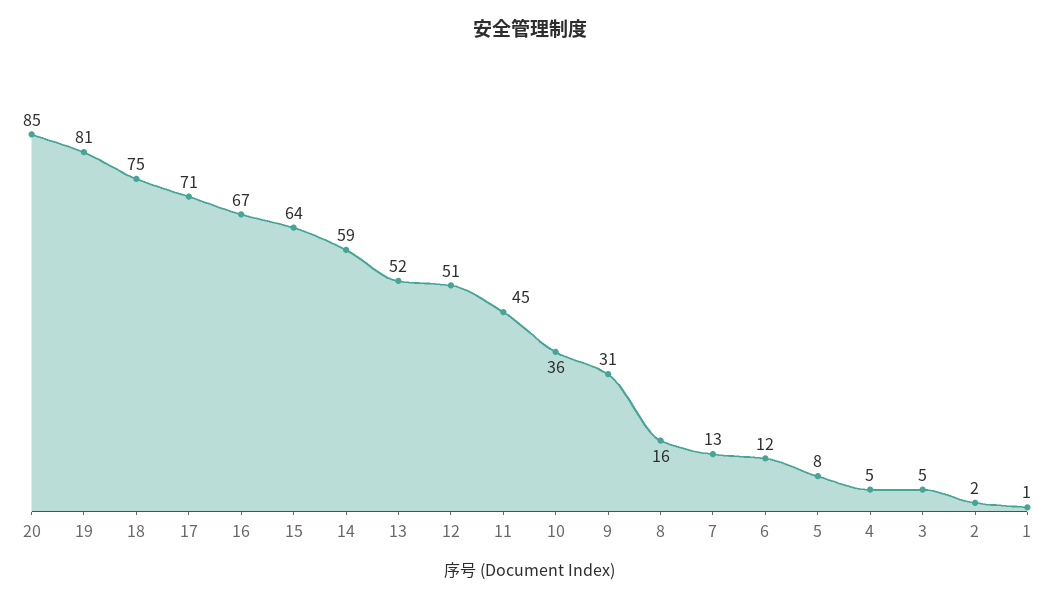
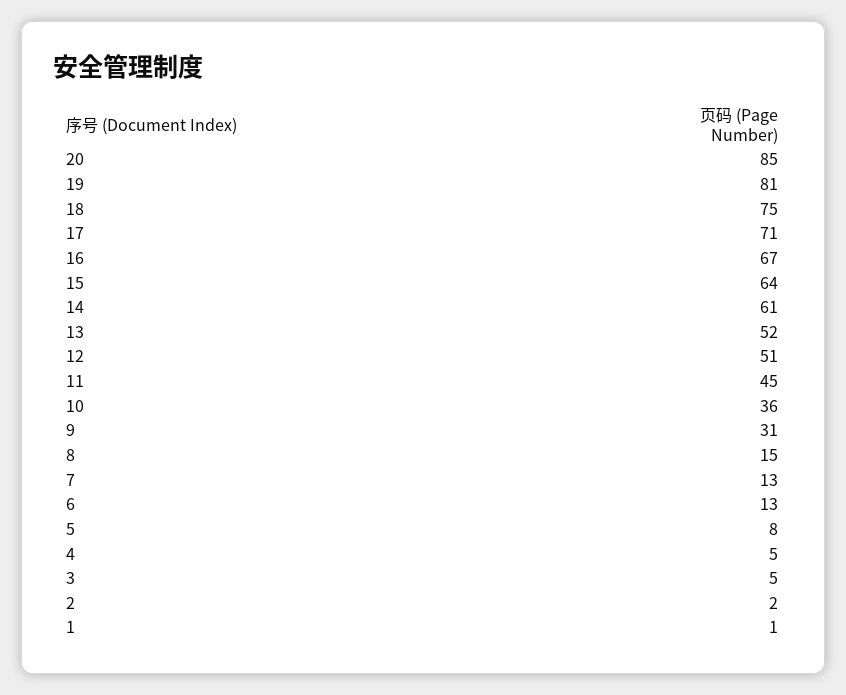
14: 59 -> 61
8: 16 -> 15
6: 12 -> 13

